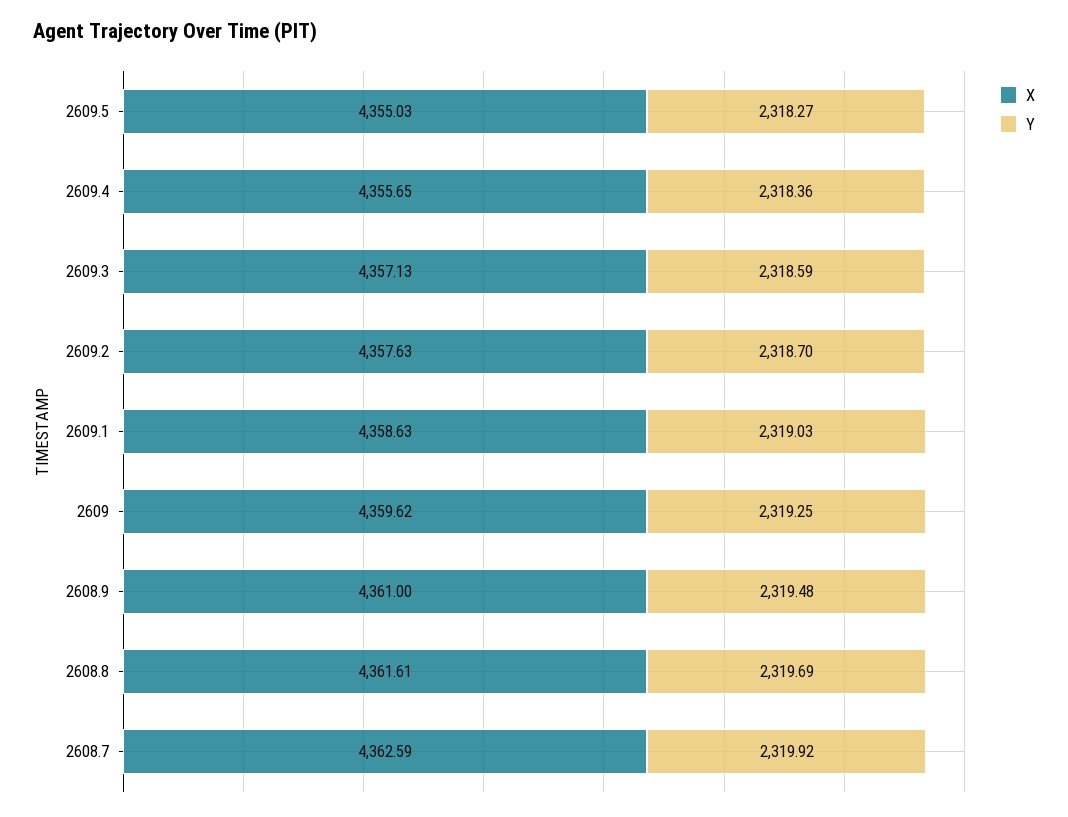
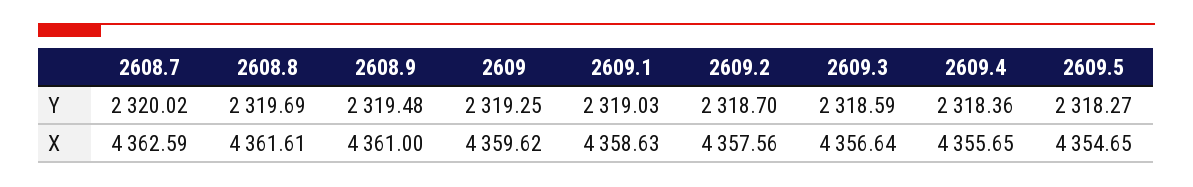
X, 2609.5: 4355.03 -> 4354.65
X, 2609.3: 4357.13 -> 4356.64
X, 2609.2: 4357.63 -> 4357.56
Y, 2608.7: 2319.92 -> 2320.02

